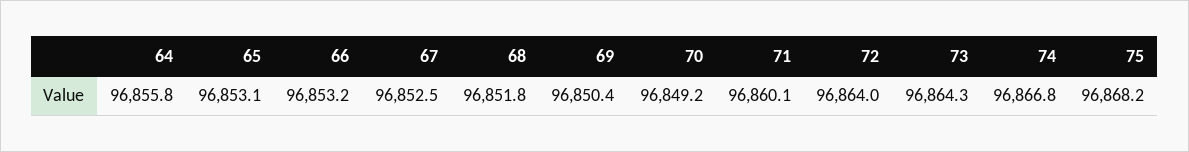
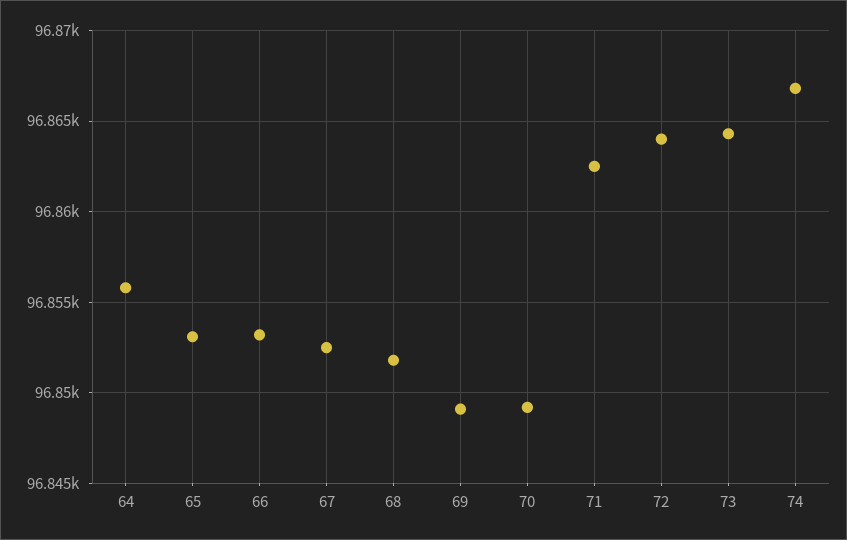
69: 96850.4 -> 96849
71: 96860.1 -> 96862.5
75: 96868.2 -> none

